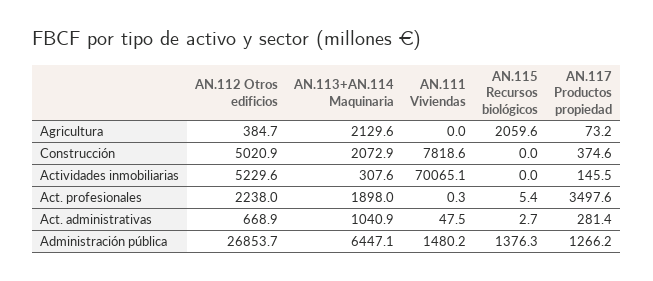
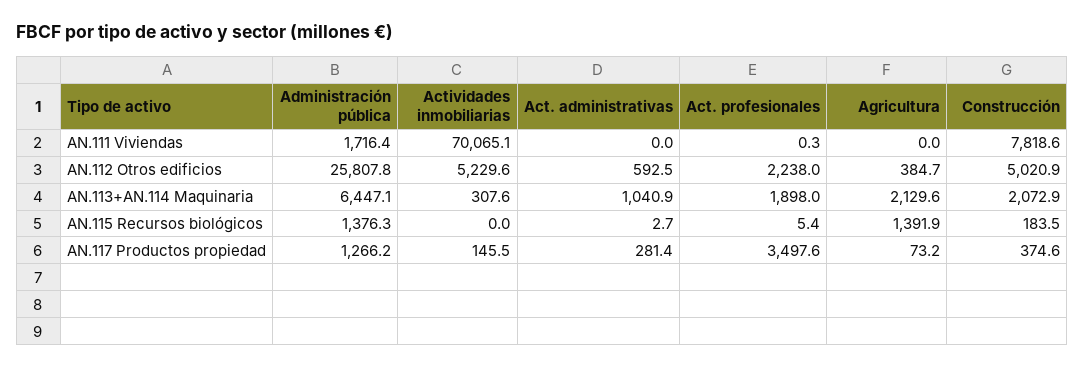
AN.115 Recursos biológicos, Agricultura: 2059.6 -> 1391.9
AN.115 Recursos biológicos, Construcción: 0 -> 183.5
AN.112 Otros edificios, Act. administrativas: 668.9 -> 592.5
AN.111 Viviendas, Act. administrativas: 47.5 -> 0
AN.112 Otros edificios, Administración pública: 26853.7 -> 25807.8
AN.111 Viviendas, Administración pública: 1480.2 -> 1716.4

